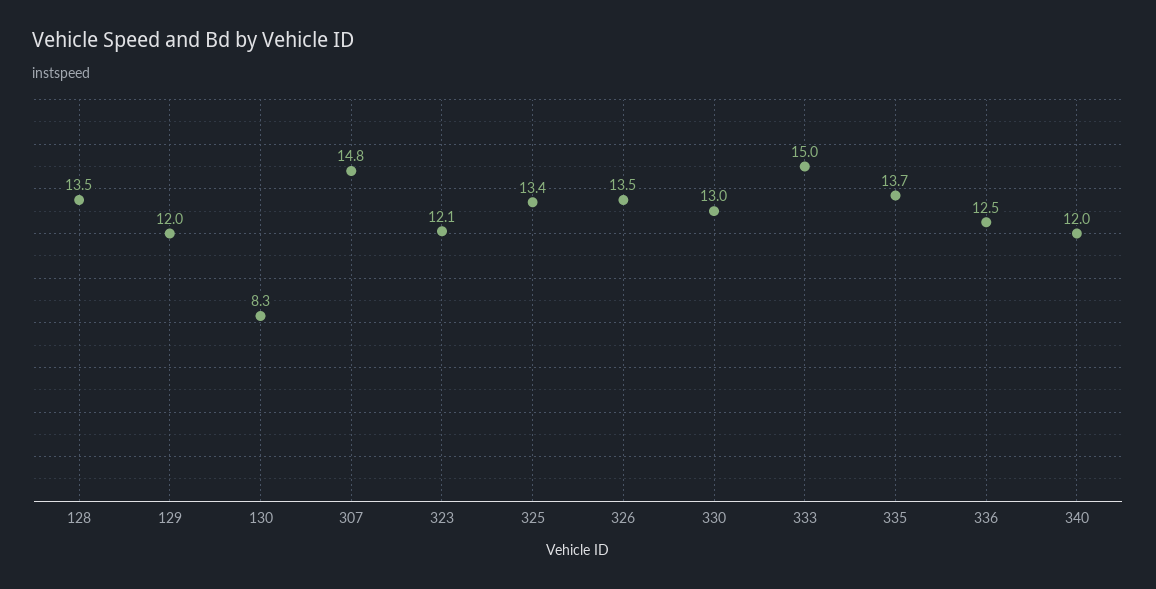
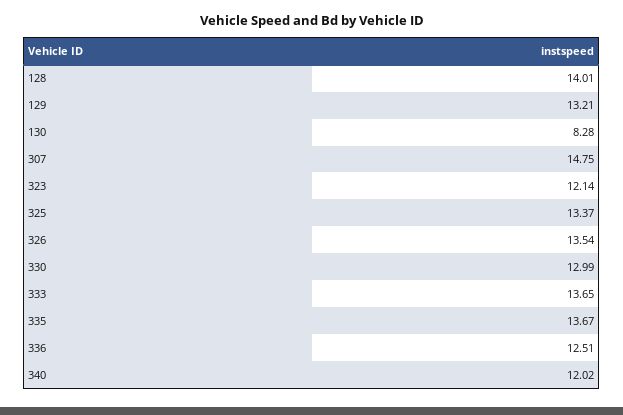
128: 13.5 -> 14.01
129: 12 -> 13.21
333: 15 -> 13.65

